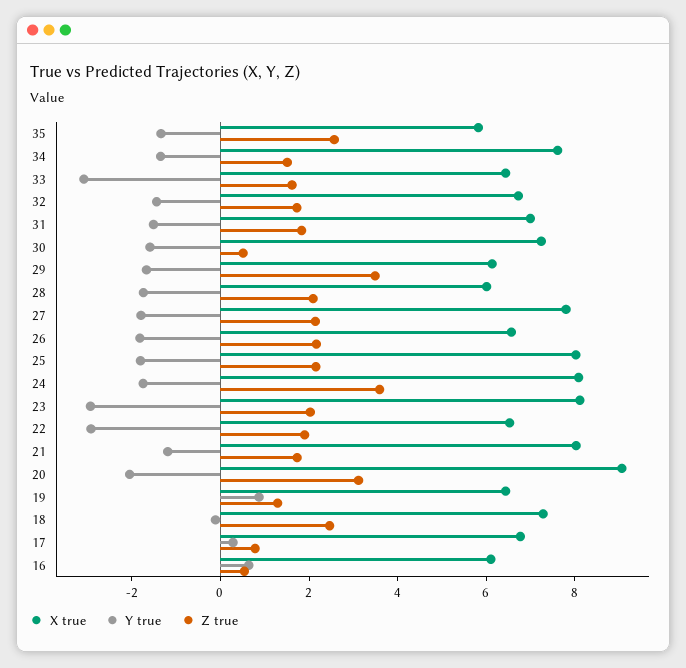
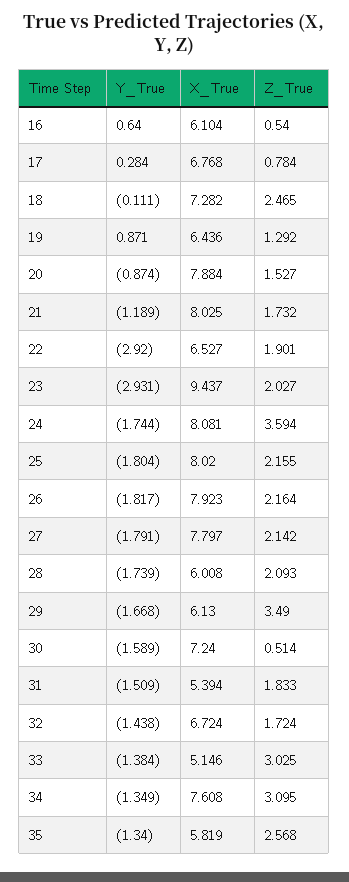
Z true, 34: 1.5 -> 3.095
X true, 33: 6.5 -> 5.146
Y true, 33: -3 -> -1.384
Z true, 33: 1.5 -> 3.025
X true, 31: 7 -> 5.394
X true, 26: 6.5 -> 7.923
X true, 23: 8 -> 9.437
X true, 20: 9 -> 7.884
Y true, 20: -2 -> -0.874
Z true, 20: 3 -> 1.527

